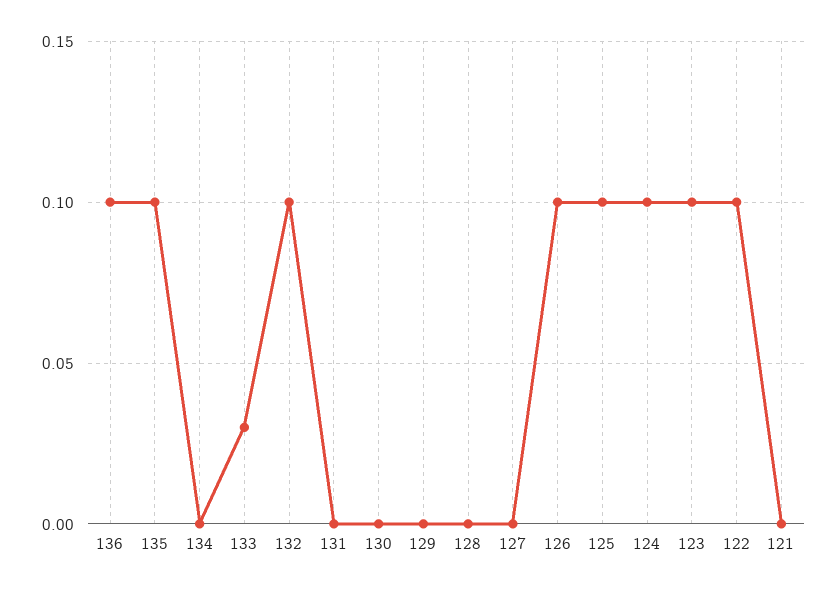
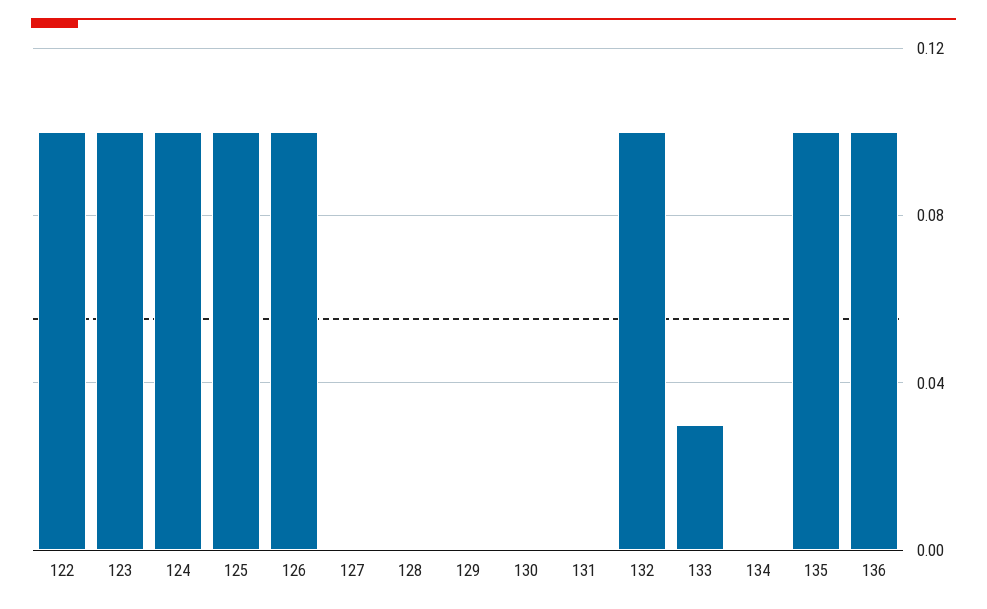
121: 0 -> none

